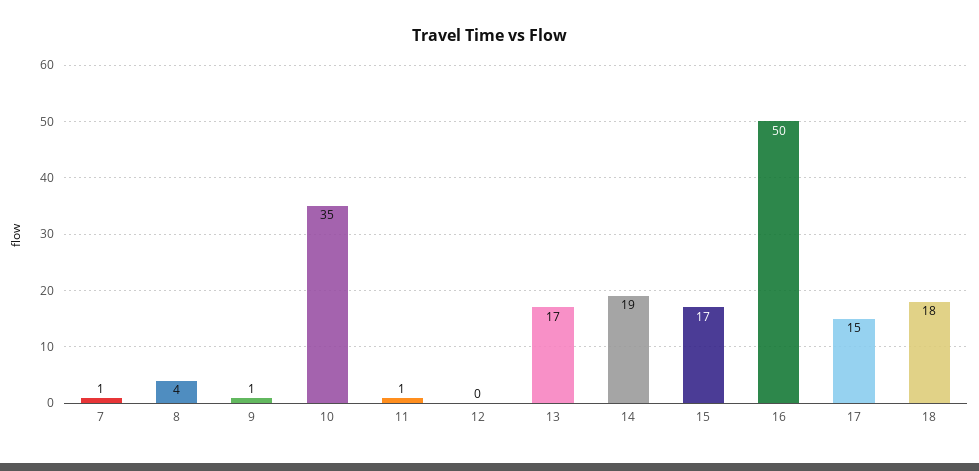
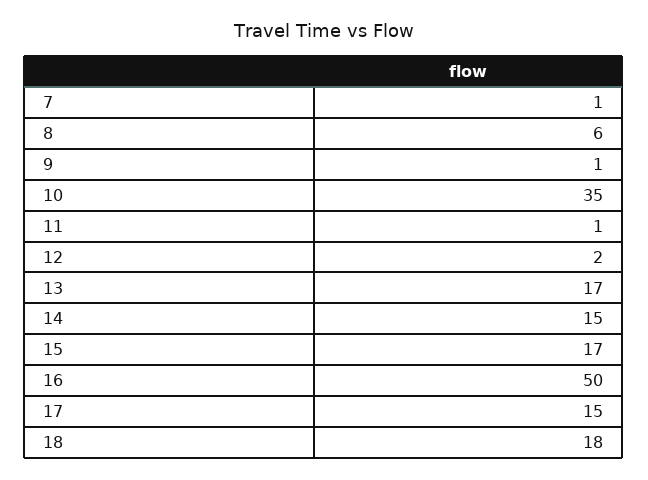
8: 4 -> 6
12: 0 -> 2
14: 19 -> 15

